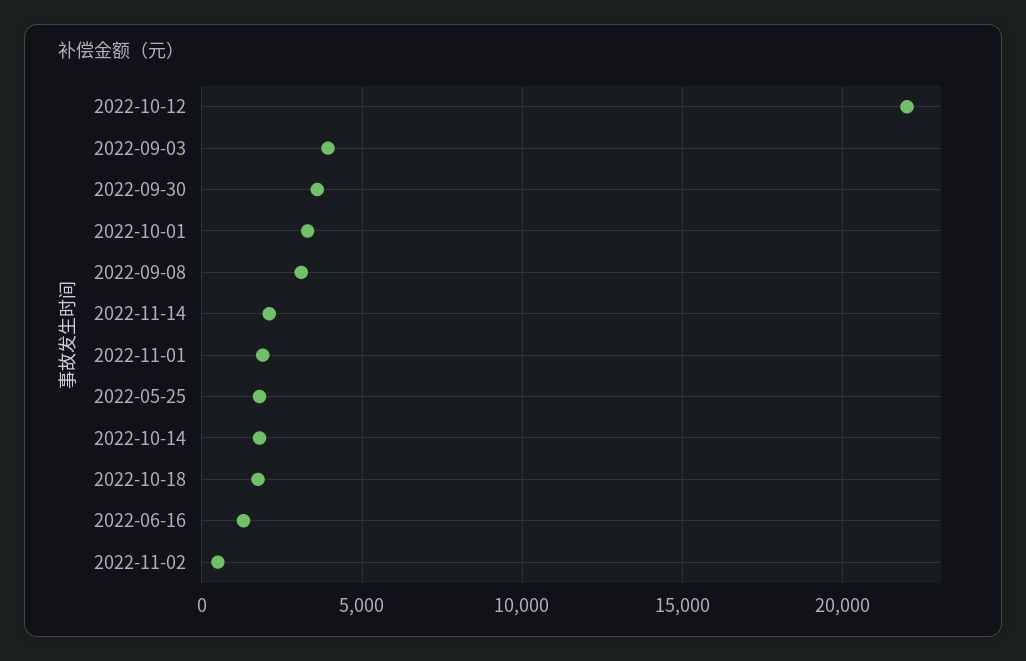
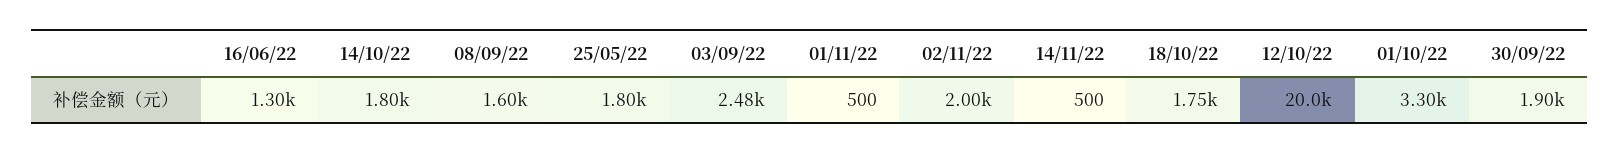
2022-10-12: 22000 -> 20000
2022-09-03: 4000 -> 2480
2022-09-30: 3500 -> 1900
2022-09-08: 3000 -> 1600
2022-11-14: 2000 -> 500
2022-11-01: 2000 -> 500
2022-11-02: 500 -> 2000

